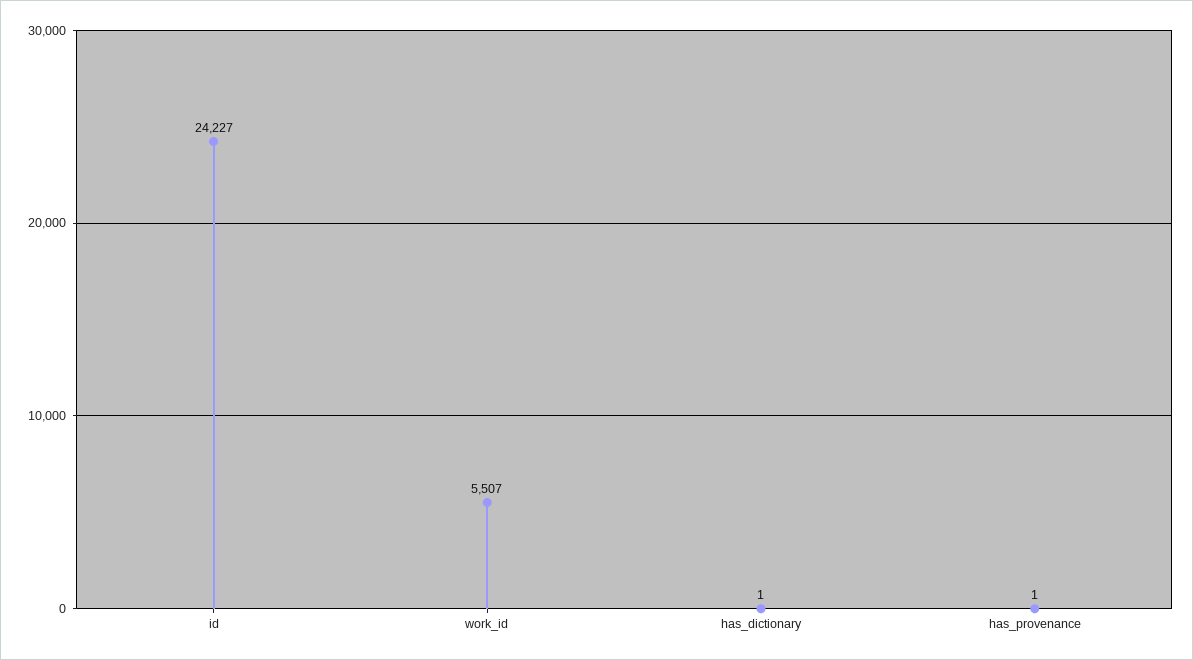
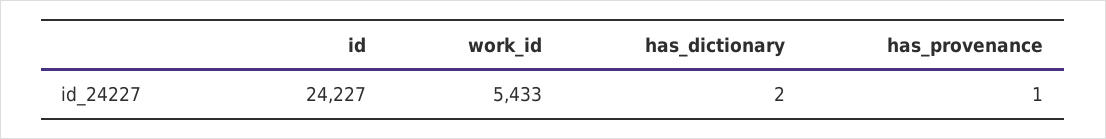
work_id: 5507 -> 5433
has_dictionary: 1 -> 2

